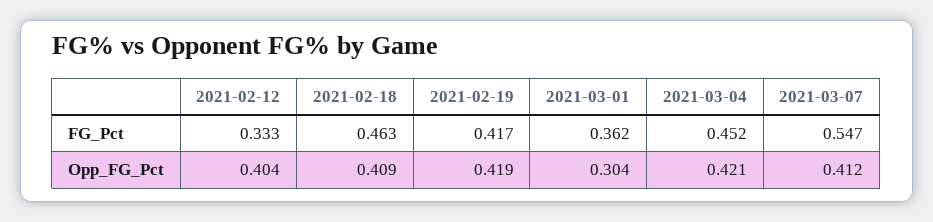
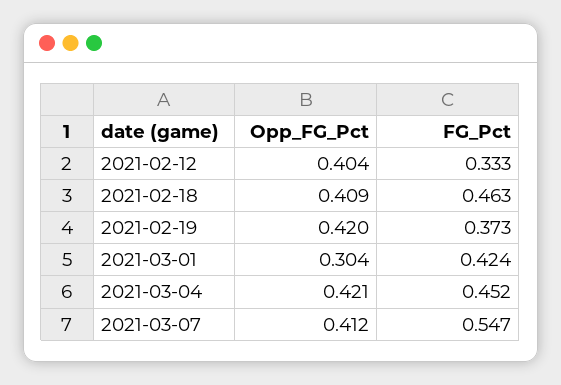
2021-02-19, FG_Pct: 0.417 -> 0.373
2021-03-01, FG_Pct: 0.362 -> 0.424
2021-02-19, Opp_FG_Pct: 0.419 -> 0.42

